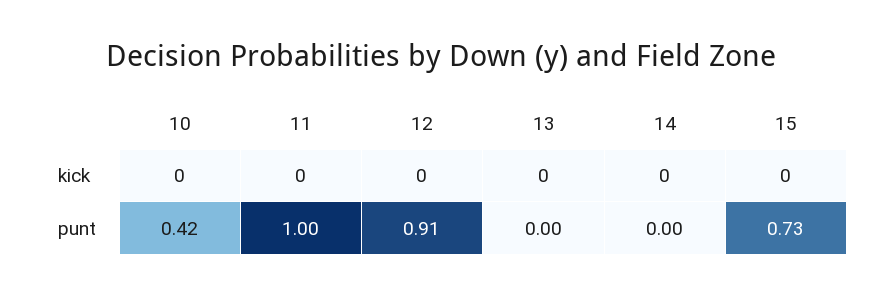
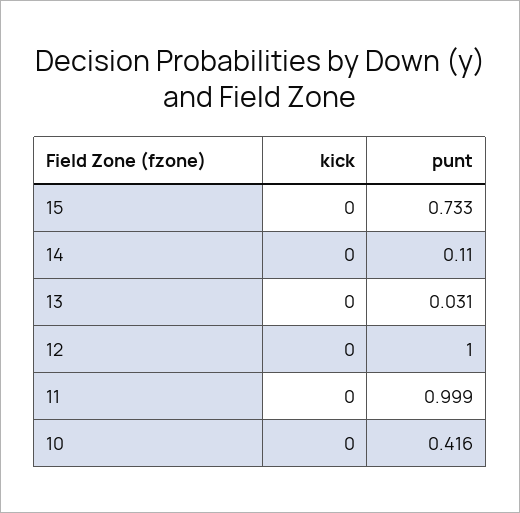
12, punt: 0.91 -> 1
13, punt: 0 -> 0.031
14, punt: 0 -> 0.11

